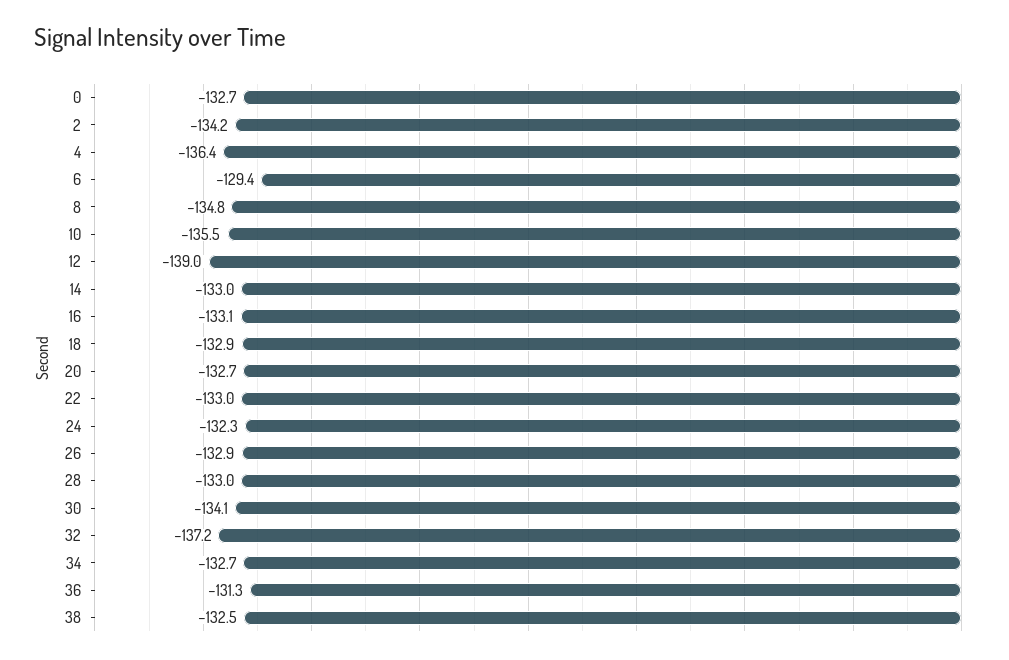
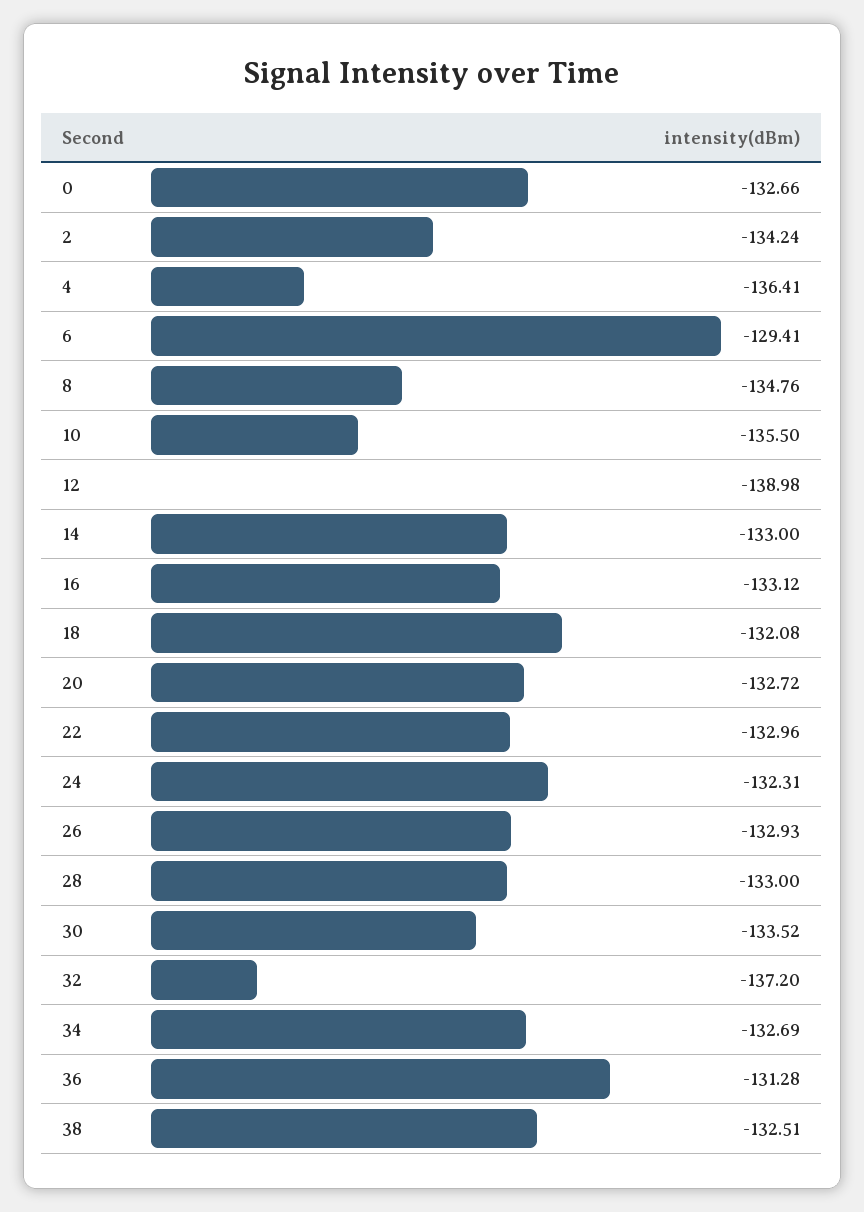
18: -132.9 -> -132.08
30: -134.1 -> -133.52

